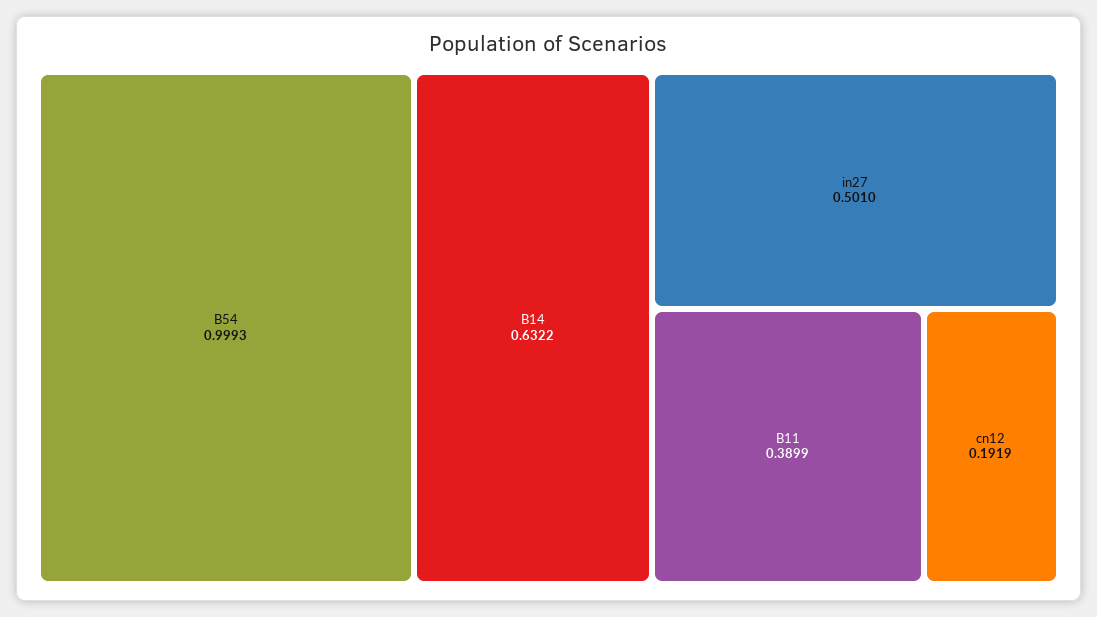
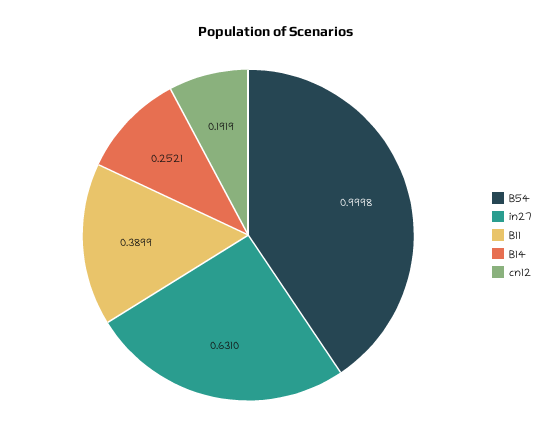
B54: 0.9993 -> 0.9998
B14: 0.6322 -> 0.2521
in27: 0.501 -> 0.631

